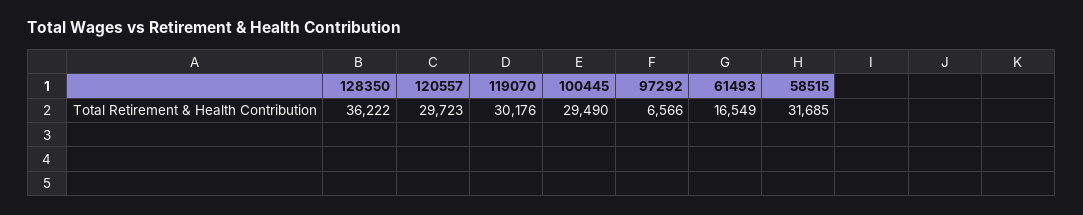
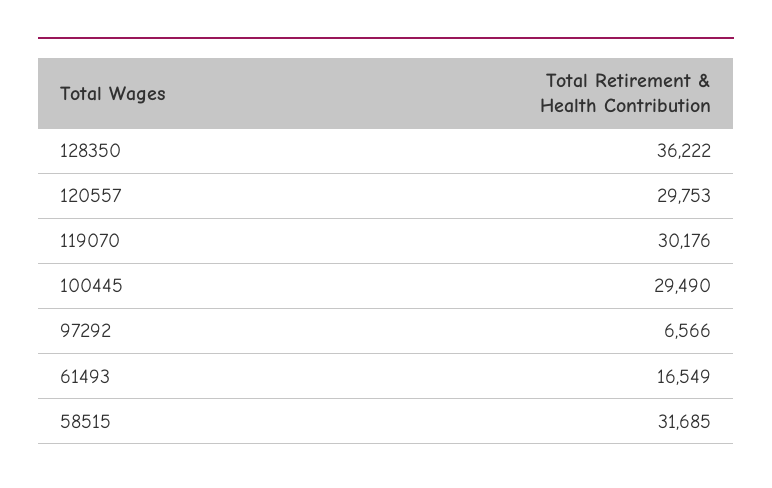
120557: 29723 -> 29753

